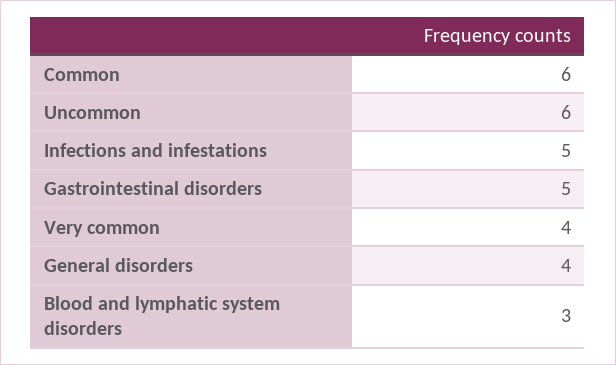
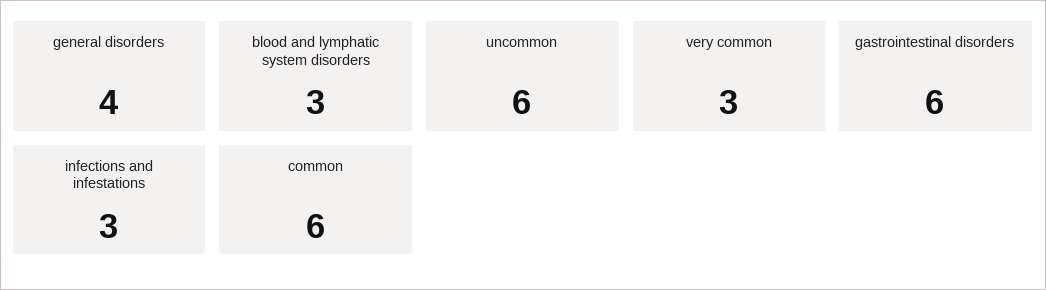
Infections and infestations: 5 -> 3
Gastrointestinal disorders: 5 -> 6
Very common: 4 -> 3

